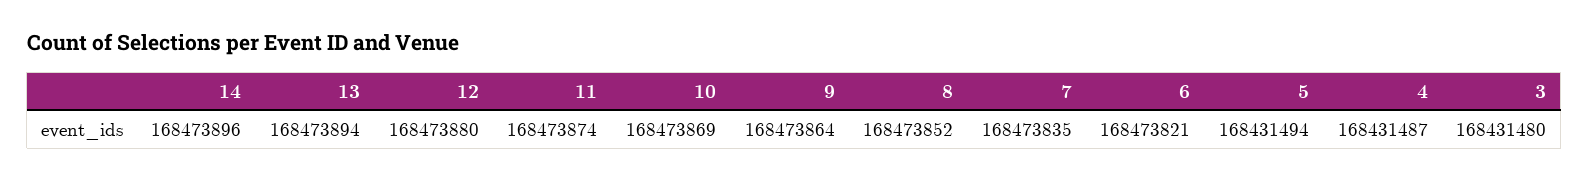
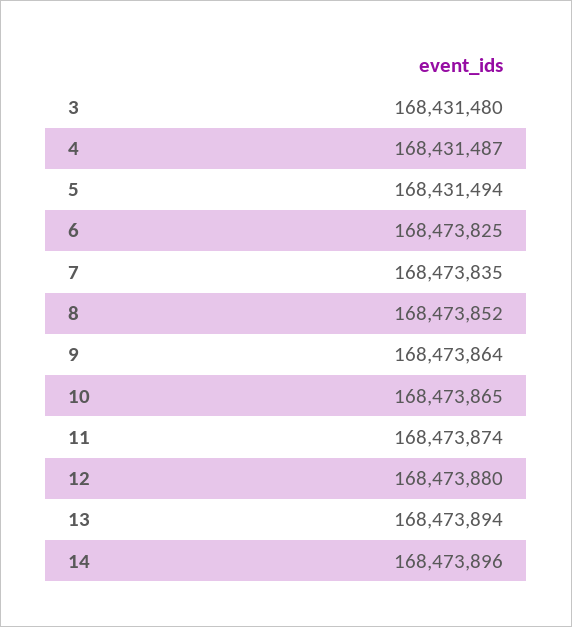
10: 168473869 -> 168473865
6: 168473821 -> 168473825

